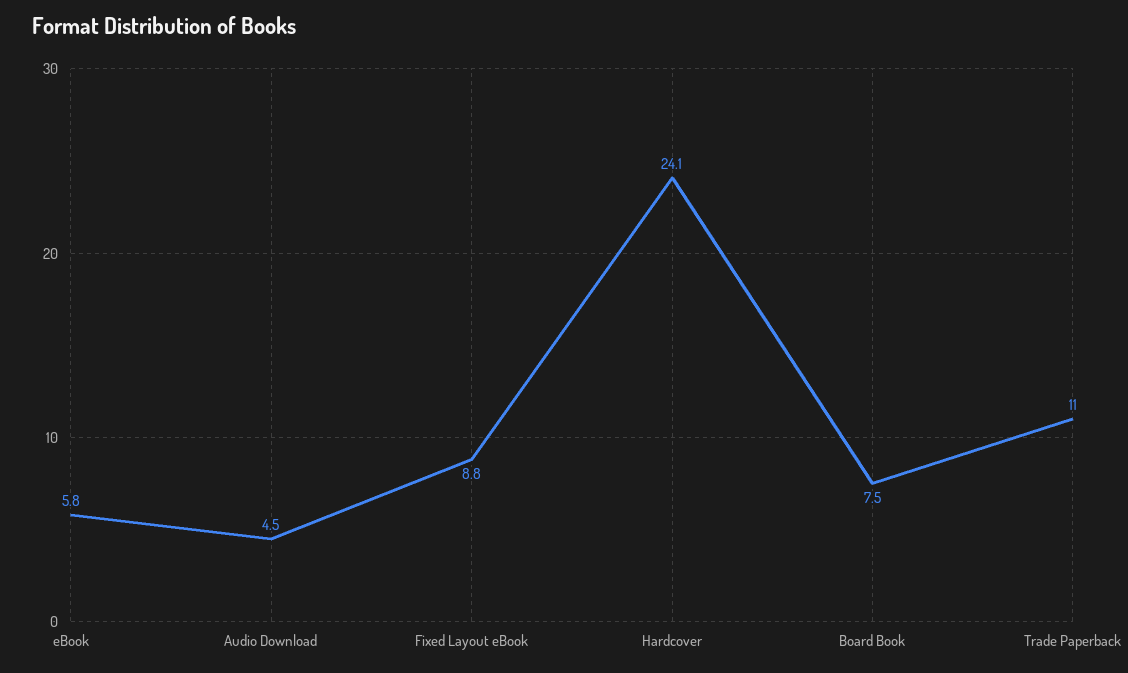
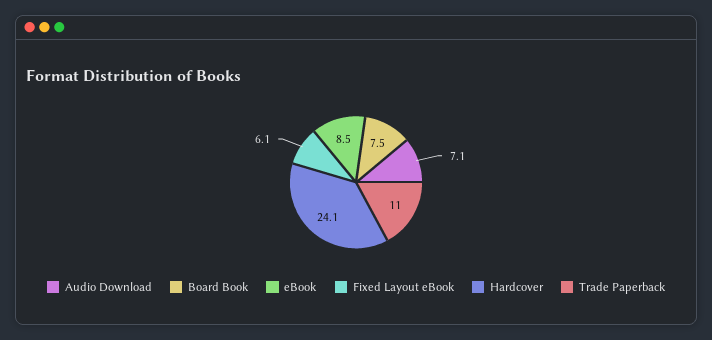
eBook: 5.8 -> 8.5
Audio Download: 4.5 -> 7.1
Fixed Layout eBook: 8.8 -> 6.1

